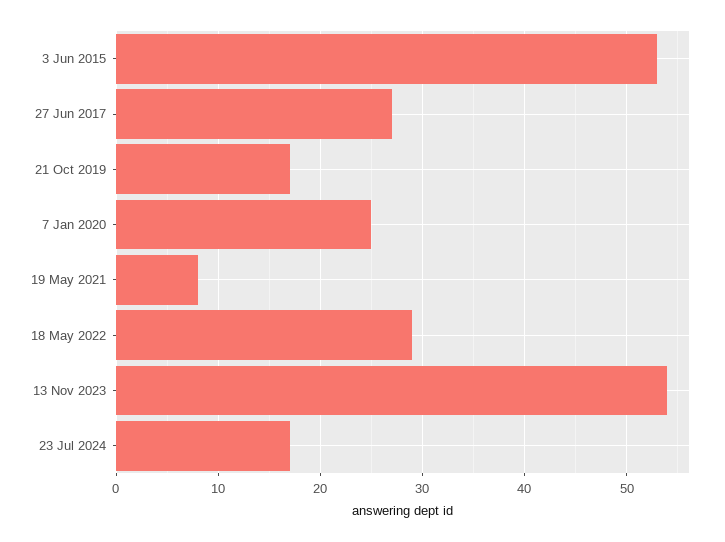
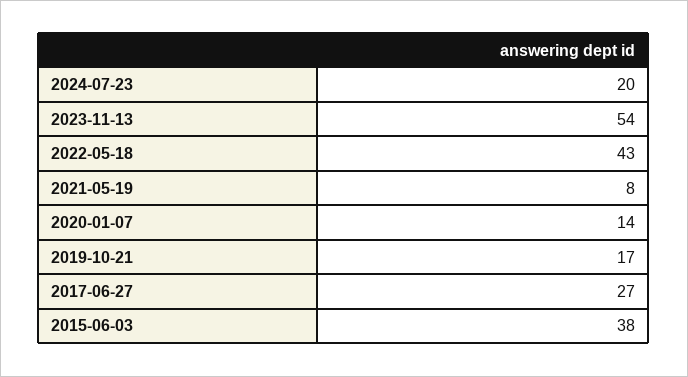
3 Jun 2015: 53 -> 38
7 Jan 2020: 25 -> 14
18 May 2022: 29 -> 43
23 Jul 2024: 17 -> 20

